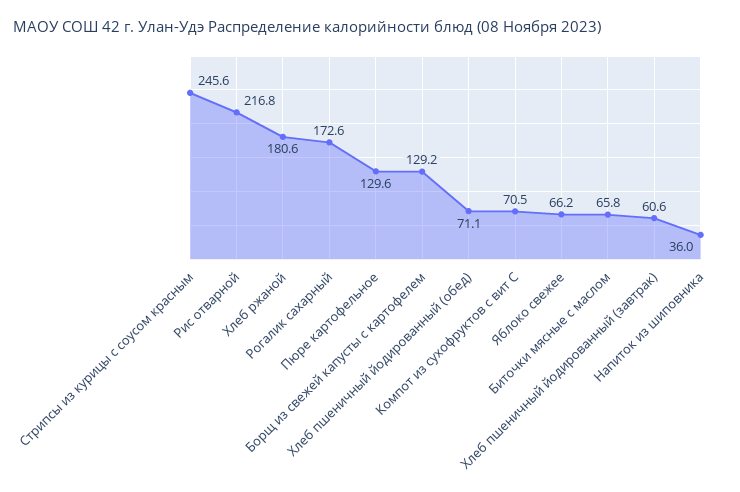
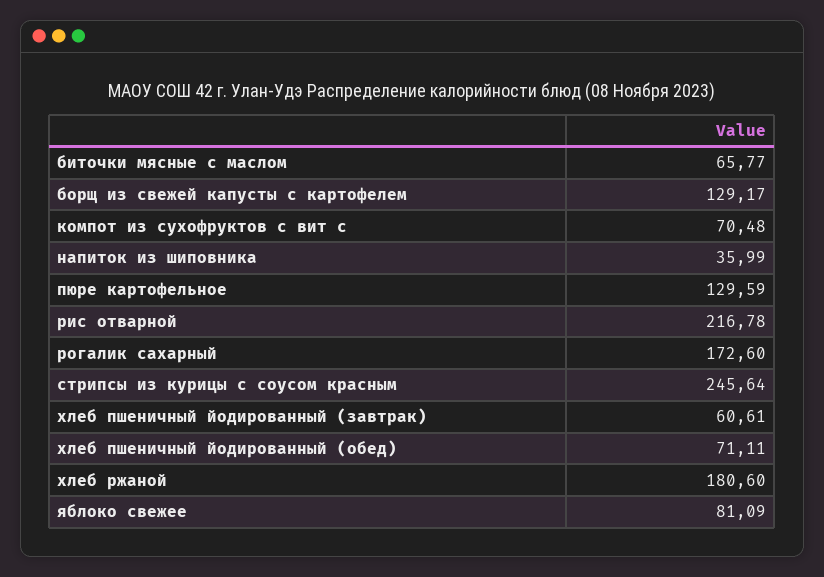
Яблоко свежее: 66.2 -> 81.09

